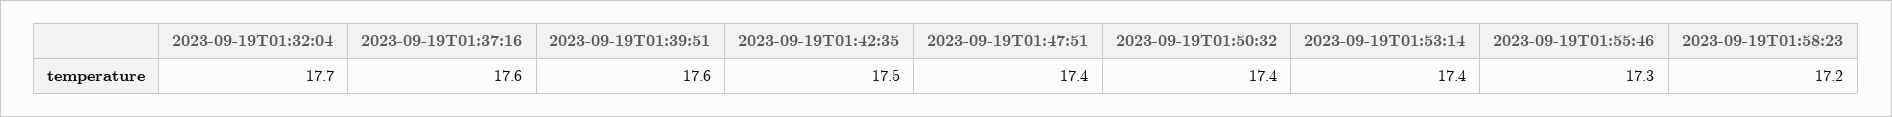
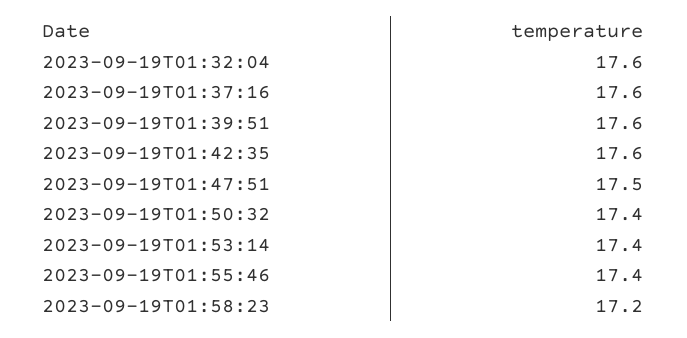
2023-09-19T01:32:04: 17.7 -> 17.6
2023-09-19T01:42:35: 17.5 -> 17.6
2023-09-19T01:47:51: 17.4 -> 17.5
2023-09-19T01:55:46: 17.3 -> 17.4

